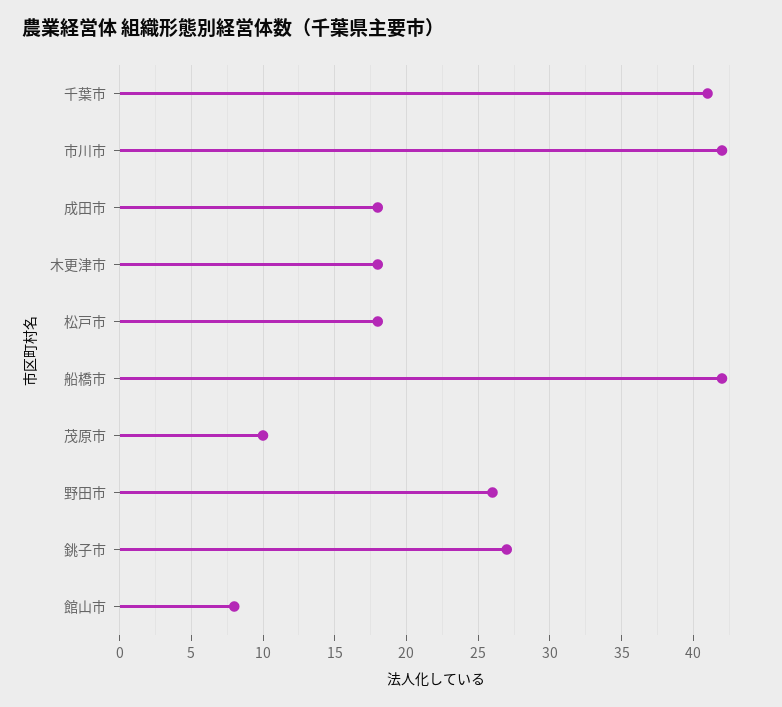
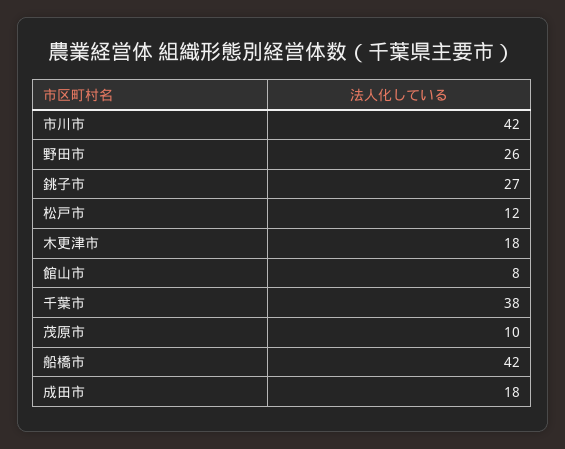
千葉市: 41 -> 38
松戸市: 18 -> 12

